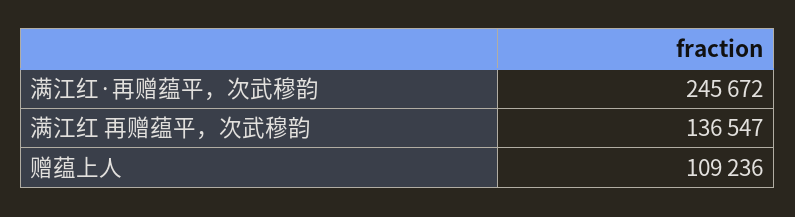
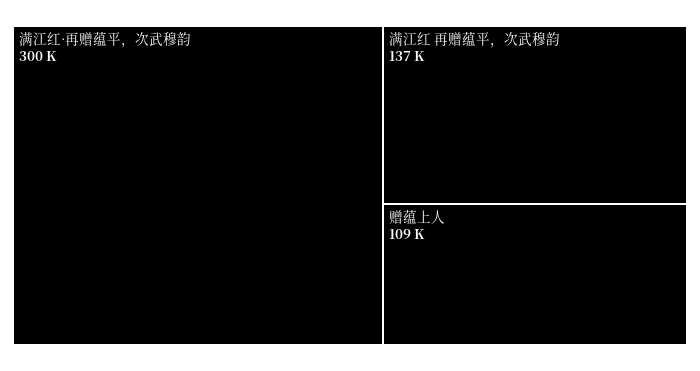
满江红·再赠蕴平，次武穆韵: 245672 -> 300000

